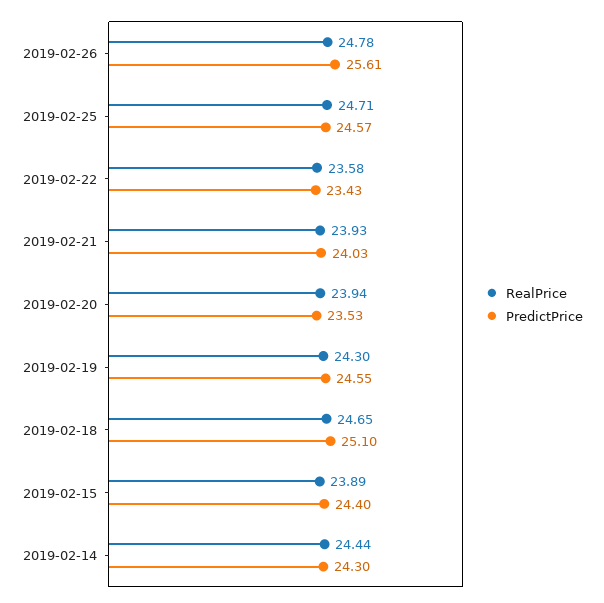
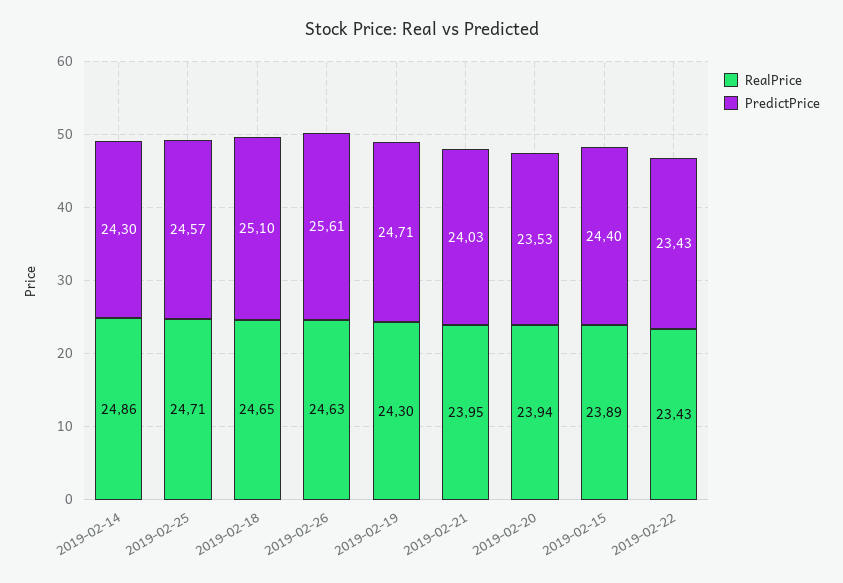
RealPrice, 2019-02-26: 24.78 -> 24.63
RealPrice, 2019-02-22: 23.58 -> 23.43
RealPrice, 2019-02-21: 23.93 -> 23.95
PredictPrice, 2019-02-19: 24.55 -> 24.71
RealPrice, 2019-02-14: 24.44 -> 24.86

